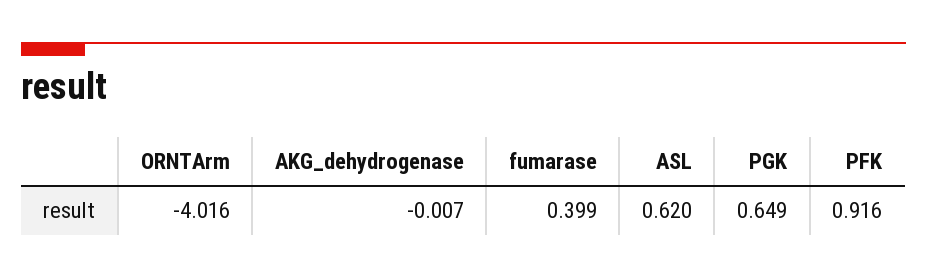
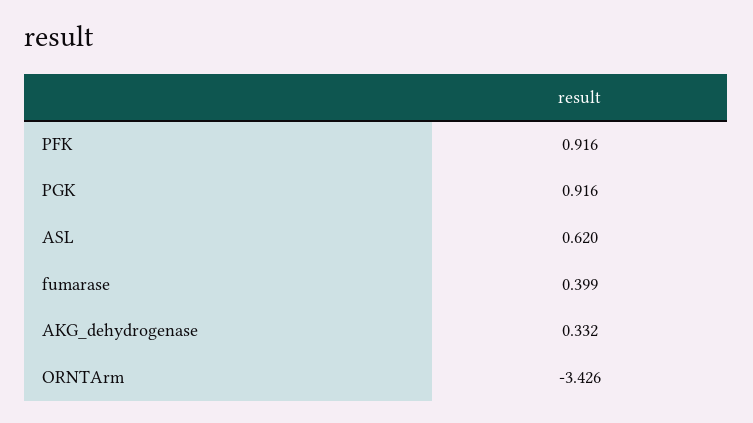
ORNTArm: -4.016 -> -3.426
AKG_dehydrogenase: -0.007 -> 0.332
PGK: 0.649 -> 0.916

